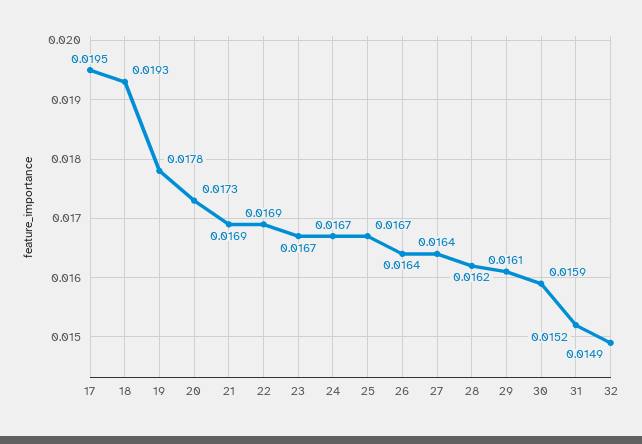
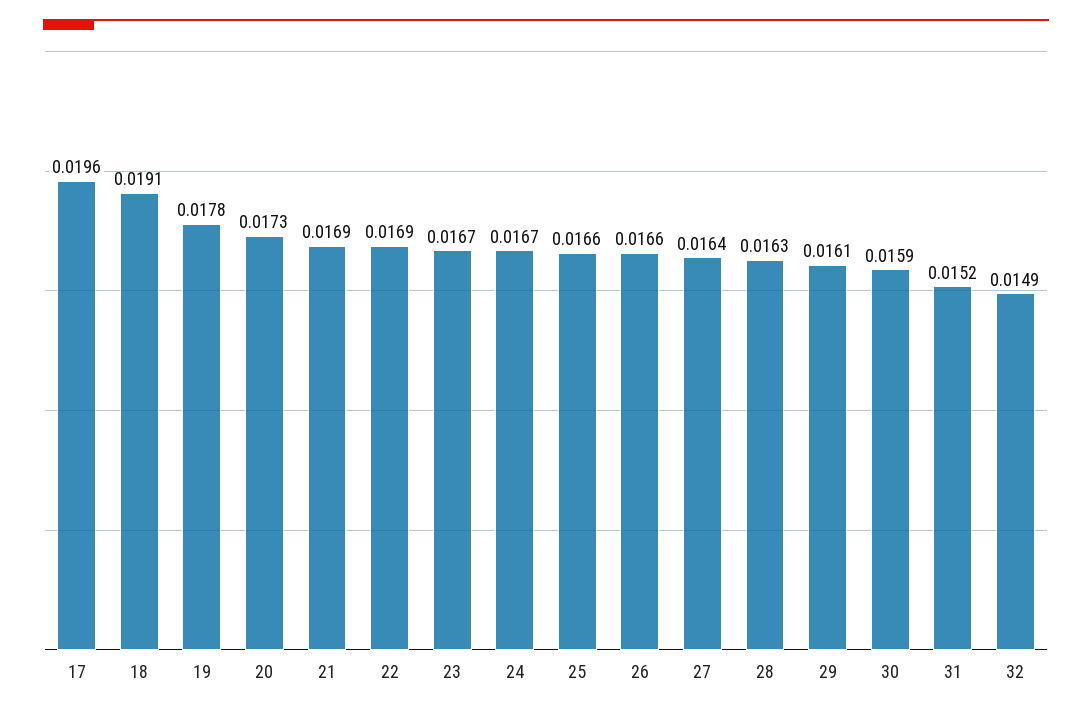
17: 0.0195 -> 0.0196
18: 0.0193 -> 0.0191
25: 0.0167 -> 0.0166
26: 0.0164 -> 0.0166
28: 0.0162 -> 0.0163

